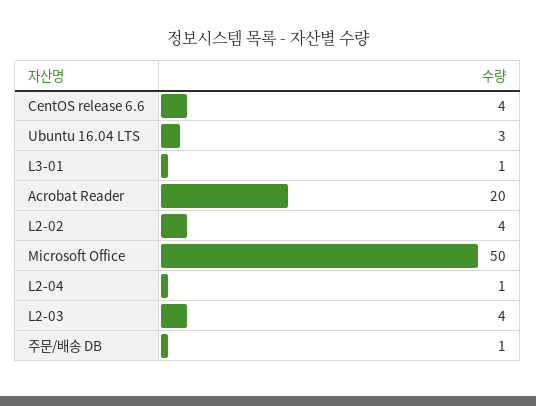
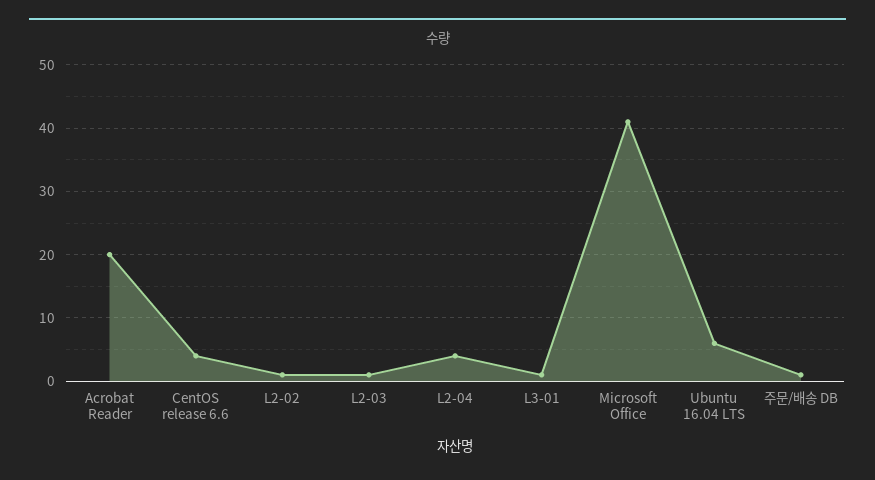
Ubuntu 16.04 LTS: 3 -> 6
L2-02: 4 -> 1
Microsoft Office: 50 -> 41
L2-04: 1 -> 4
L2-03: 4 -> 1

